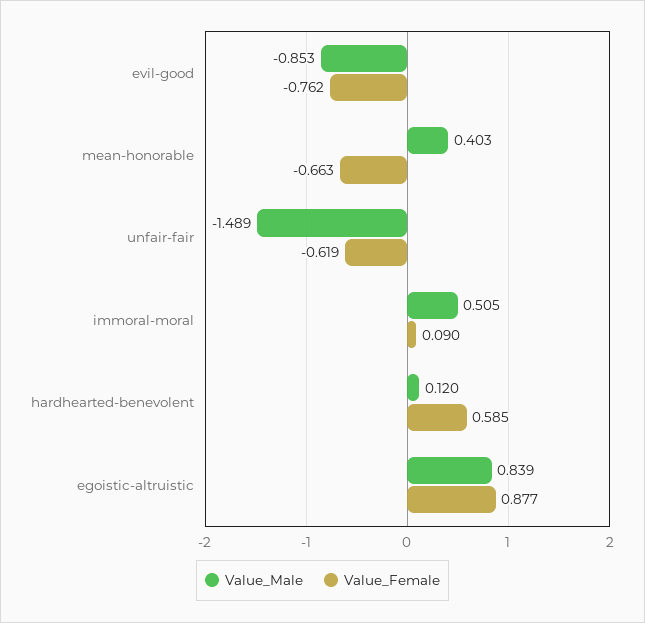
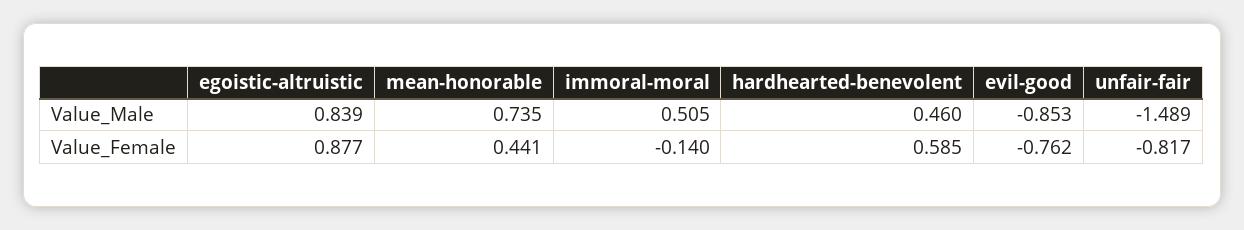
Value_Male, mean-honorable: 0.403 -> 0.735
Value_Female, mean-honorable: -0.663 -> 0.441
Value_Female, unfair-fair: -0.619 -> -0.817
Value_Female, immoral-moral: 0.09 -> -0.14
Value_Male, hardhearted-benevolent: 0.12 -> 0.46

